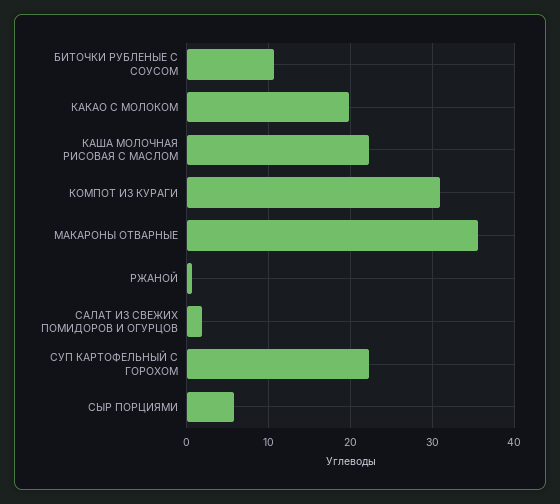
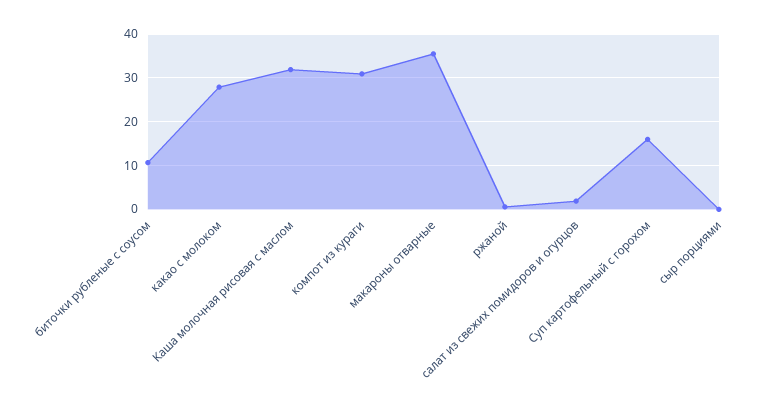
КАКАО С МОЛОКОМ: 20 -> 28
КАША МОЛОЧНАЯ РИСОВАЯ С МАСЛОМ: 22 -> 32
СУП КАРТОФЕЛЬНЫЙ С ГОРОХОМ: 22 -> 16
СЫР ПОРЦИЯМИ: 6 -> 0

